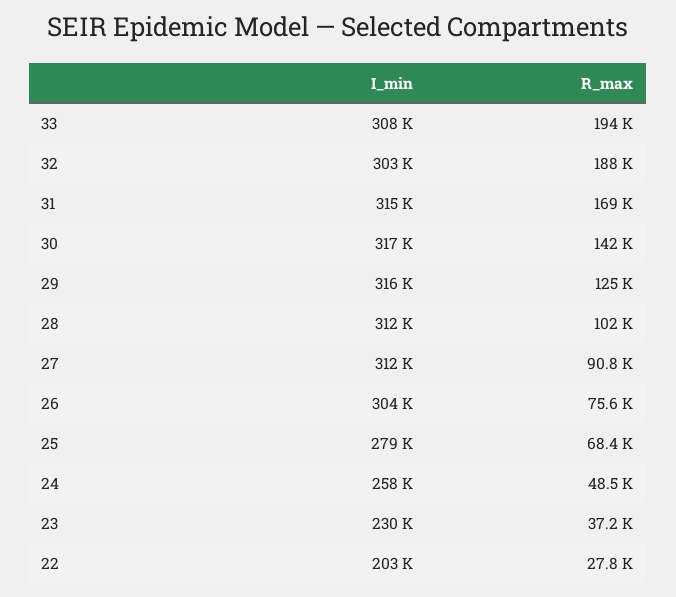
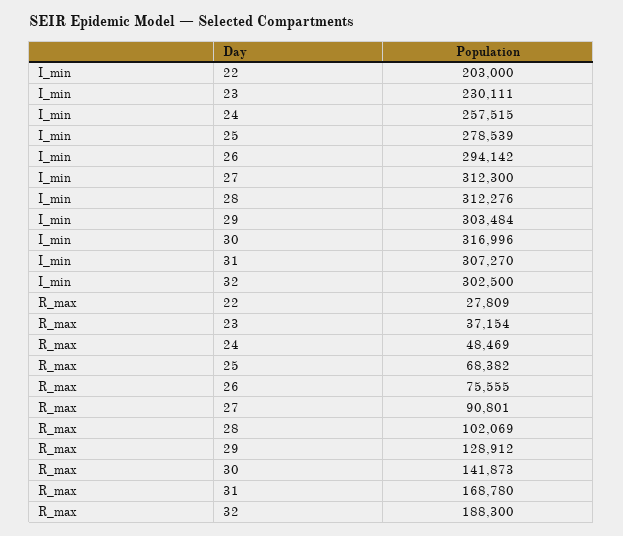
I_min, 33: 308000 -> none
R_max, 33: 194000 -> none
I_min, 31: 315000 -> 307270
I_min, 29: 316000 -> 303484
R_max, 29: 125000 -> 128912
I_min, 26: 304000 -> 294142

